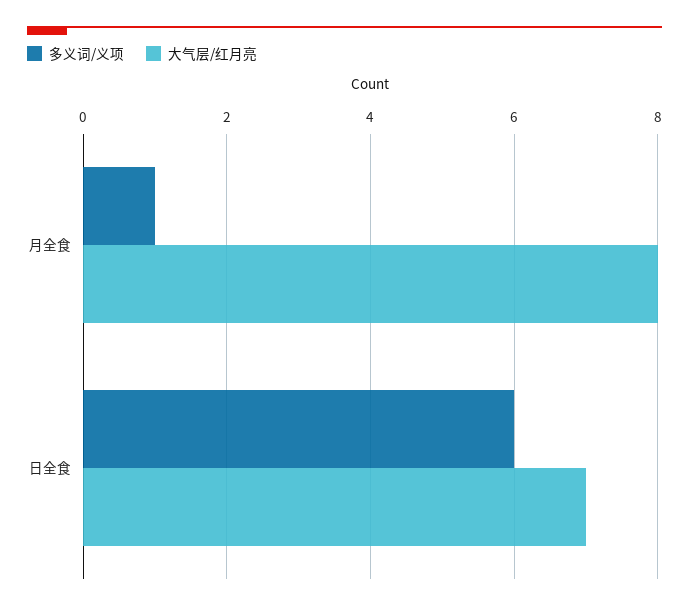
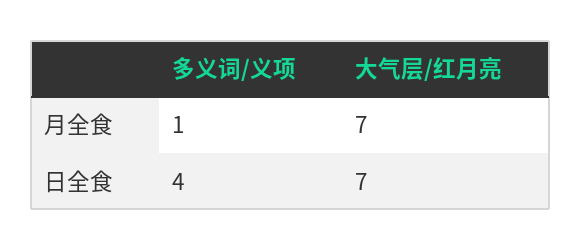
大气层/红月亮, 月全食: 8 -> 7
多义词/义项, 日全食: 6 -> 4

